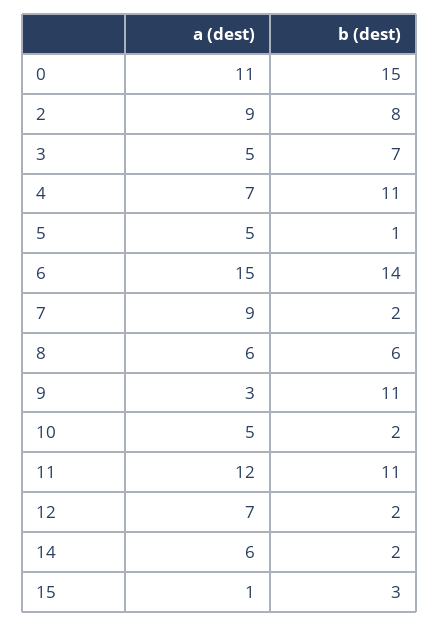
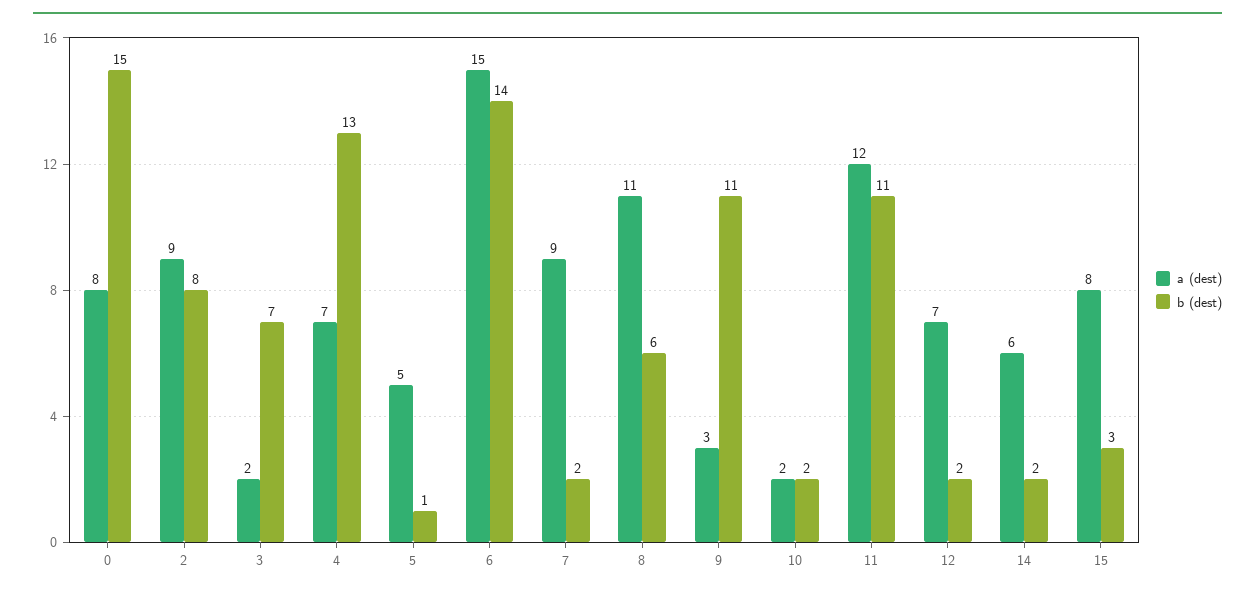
a (dest), 0: 11 -> 8
a (dest), 3: 5 -> 2
b (dest), 4: 11 -> 13
a (dest), 8: 6 -> 11
a (dest), 10: 5 -> 2
a (dest), 15: 1 -> 8

